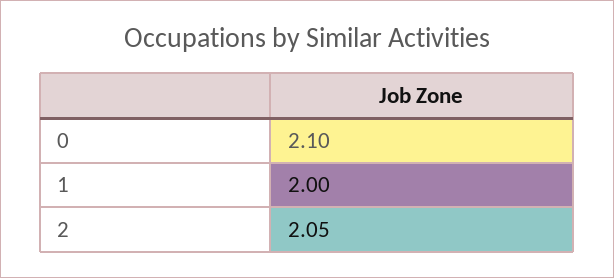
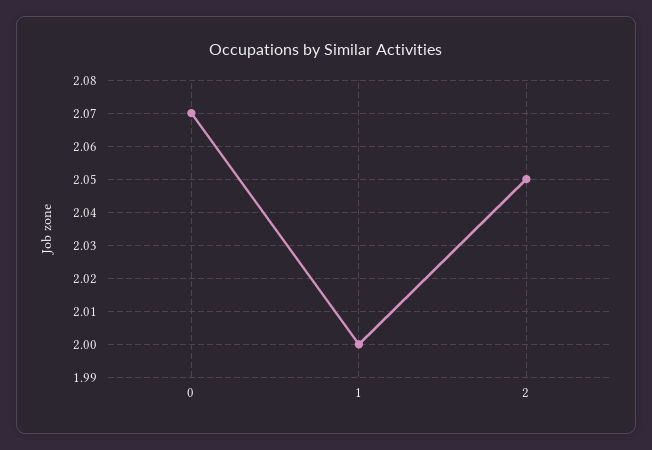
0: 2.1 -> 2.07

